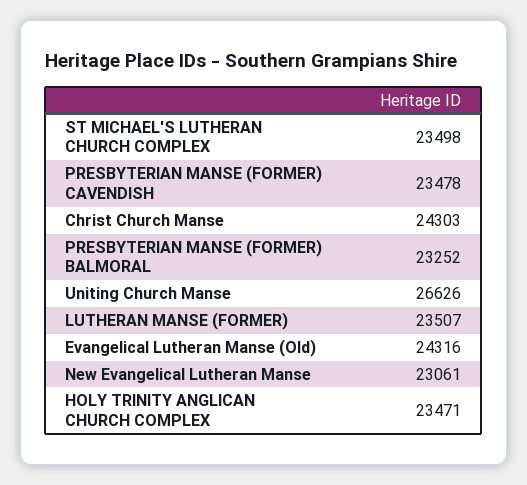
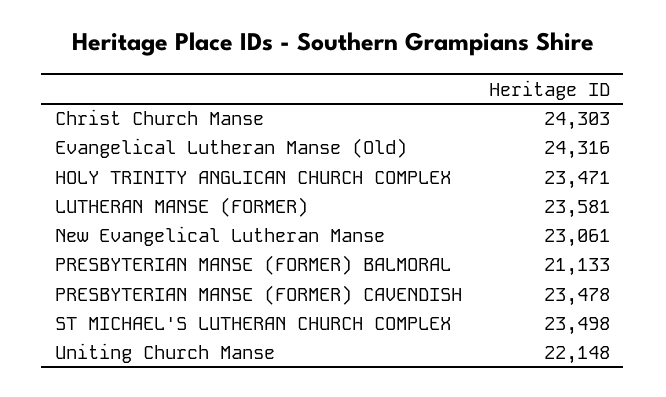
PRESBYTERIAN MANSE (FORMER) BALMORAL: 23252 -> 21133
Uniting Church Manse: 26626 -> 22148
LUTHERAN MANSE (FORMER): 23507 -> 23581

